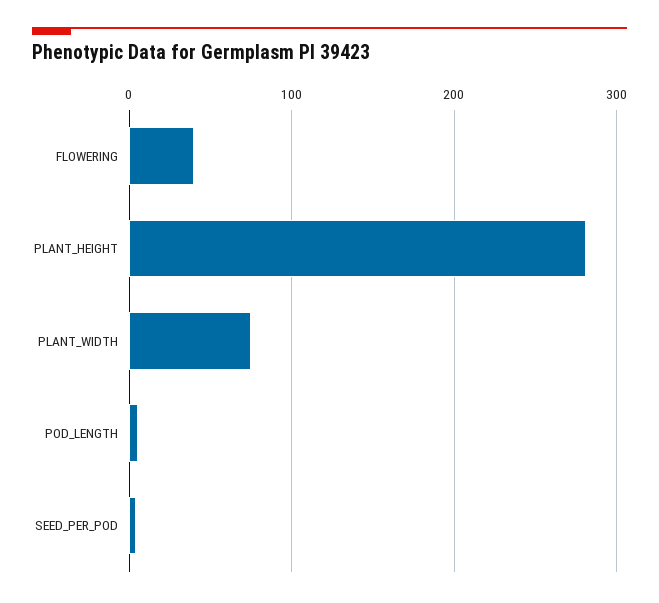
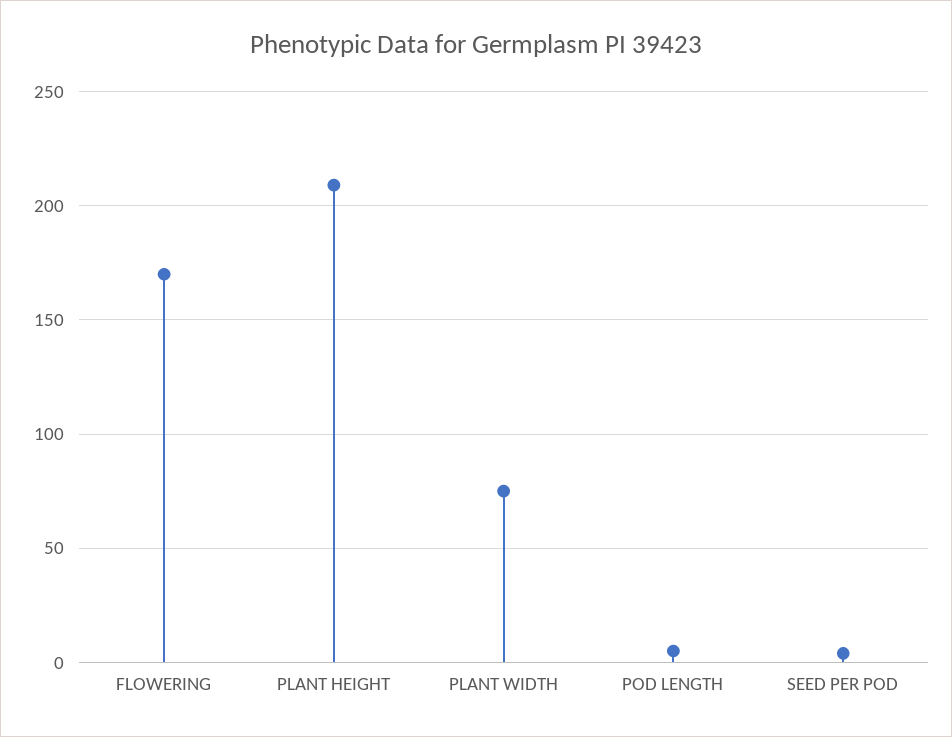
FLOWERING: 40 -> 170
PLANT_HEIGHT: 280 -> 210

